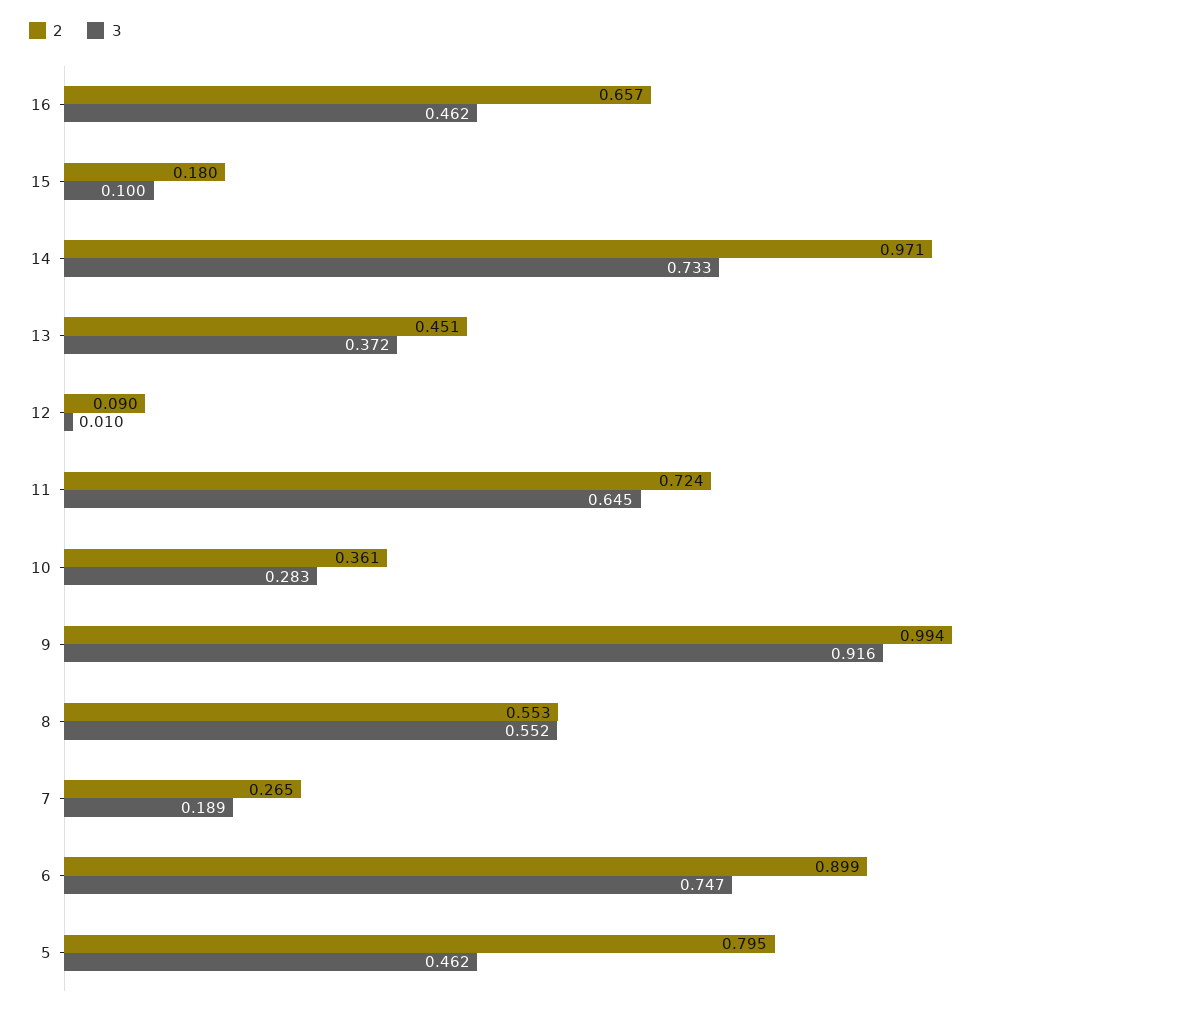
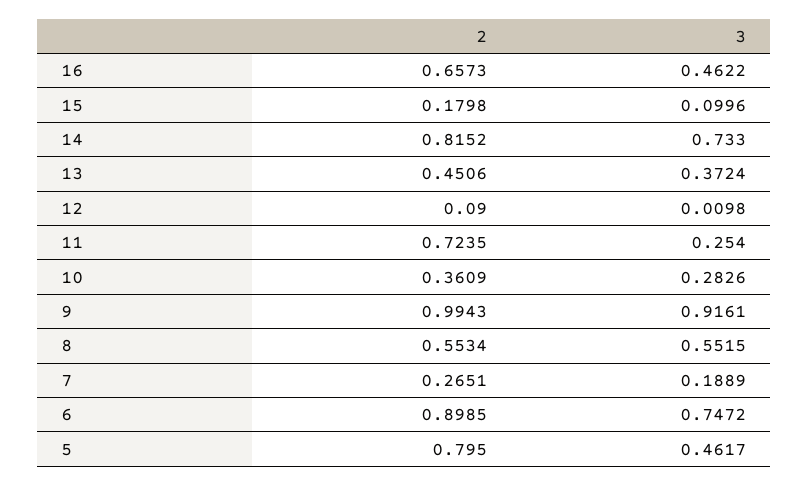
2, 14: 0.971 -> 0.8152
3, 11: 0.645 -> 0.254

